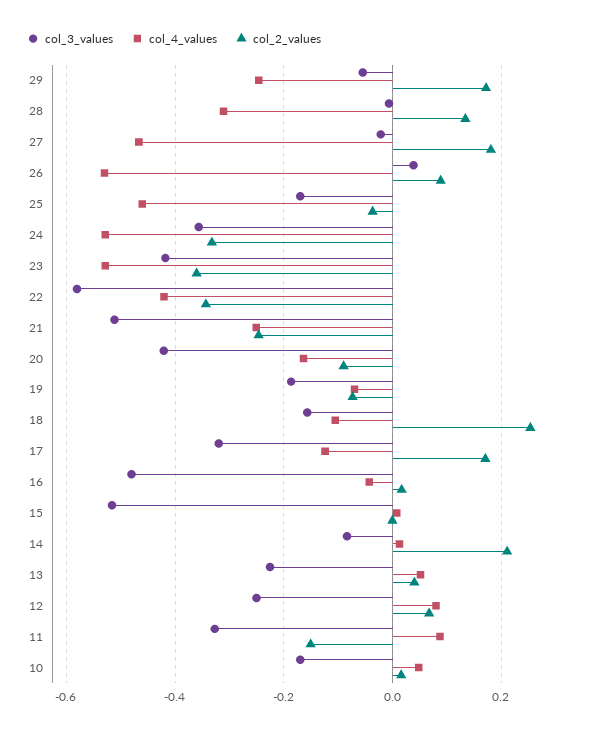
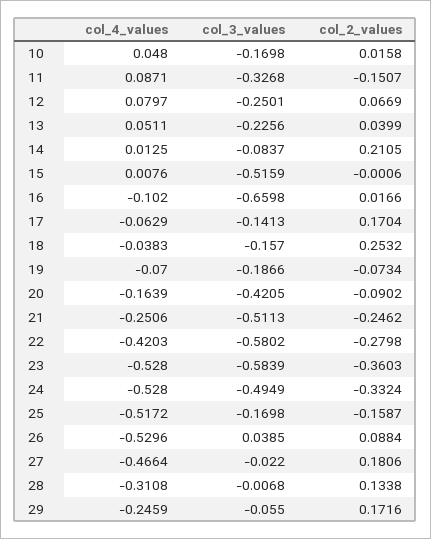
col_4_values, 25: -0.46 -> -0.5172
col_2_values, 25: -0.04 -> -0.1587
col_3_values, 24: -0.36 -> -0.4949
col_3_values, 23: -0.42 -> -0.5839
col_2_values, 22: -0.34 -> -0.2798
col_4_values, 18: -0.1 -> -0.0383
col_3_values, 17: -0.32 -> -0.1413
col_4_values, 17: -0.12 -> -0.0629
col_3_values, 16: -0.48 -> -0.6598
col_4_values, 16: -0.04 -> -0.102

